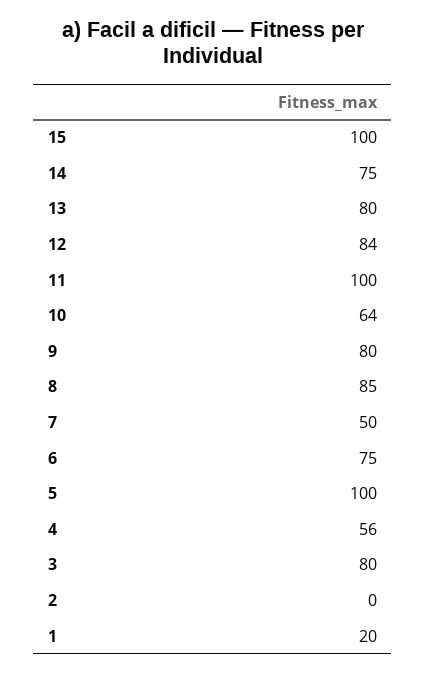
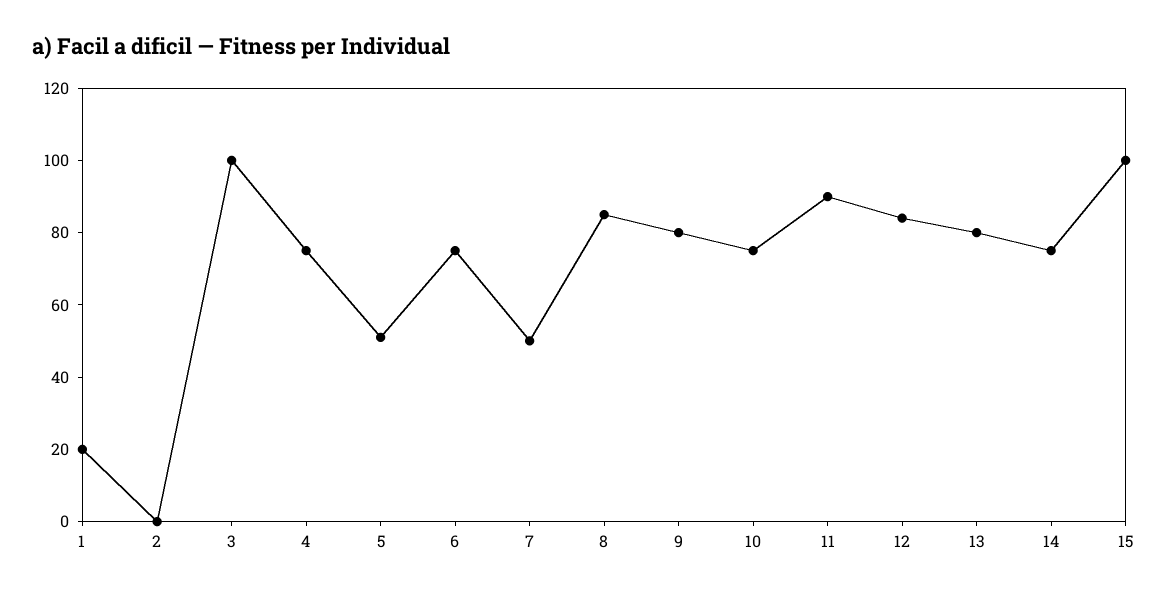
11: 100 -> 90
10: 64 -> 75
5: 100 -> 50
4: 56 -> 75
3: 80 -> 100

